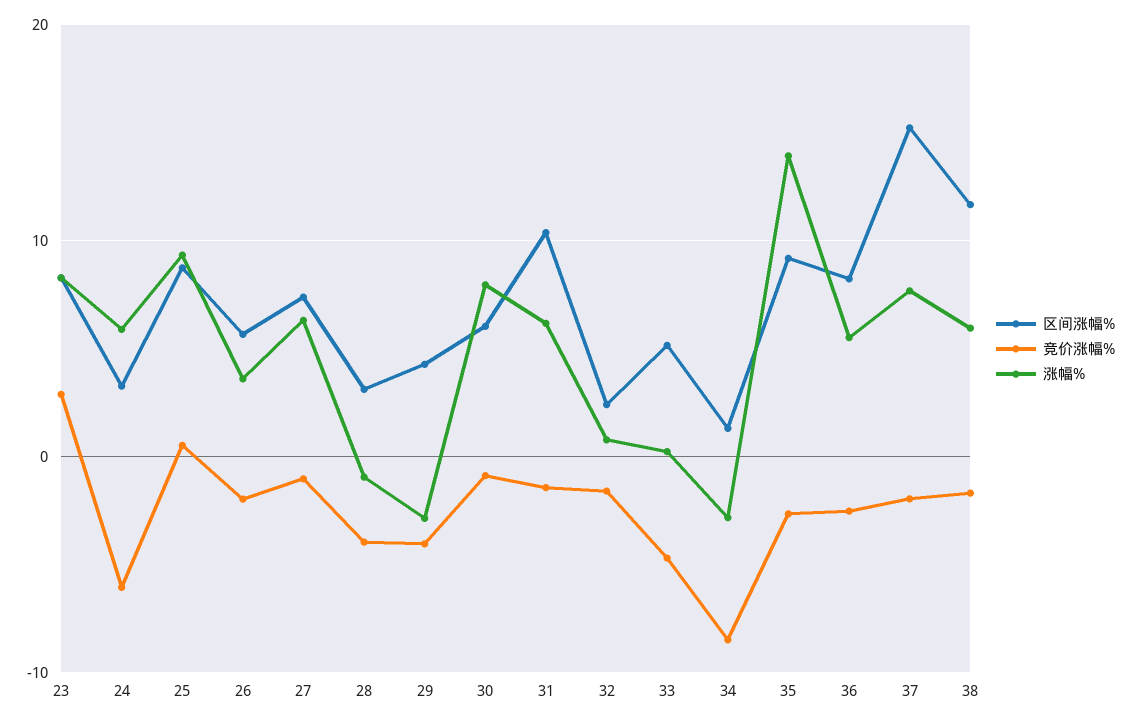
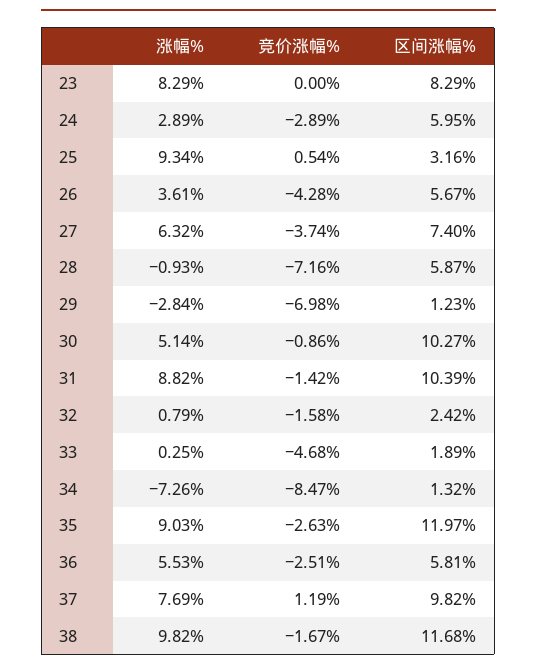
竞价涨幅%, 23: 3 -> 0
区间涨幅%, 24: 3 -> 5.95
竞价涨幅%, 24: -6 -> -2.89
涨幅%, 24: 6 -> 2.89
区间涨幅%, 25: 9 -> 3.16
竞价涨幅%, 26: -2 -> -4.28
竞价涨幅%, 27: -1 -> -3.74
区间涨幅%, 28: 3 -> 5.87
竞价涨幅%, 28: -4 -> -7.16
区间涨幅%, 29: 4 -> 1.23
竞价涨幅%, 29: -4 -> -6.98
区间涨幅%, 30: 6 -> 10.27
涨幅%, 30: 8 -> 5.14
涨幅%, 31: 6 -> 8.82
区间涨幅%, 33: 5 -> 1.89
涨幅%, 34: -3 -> -7.26
区间涨幅%, 35: 9 -> 11.97
涨幅%, 35: 14 -> 9.03
区间涨幅%, 36: 8 -> 5.81
区间涨幅%, 37: 15 -> 9.82
竞价涨幅%, 37: -2 -> 1.19
涨幅%, 38: 6 -> 9.82

